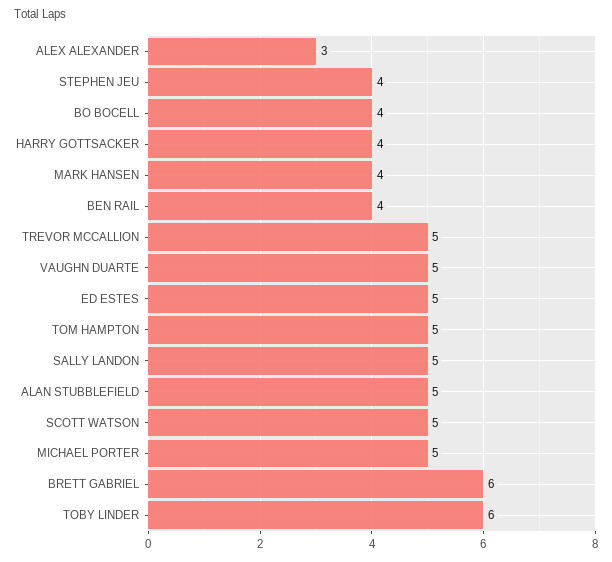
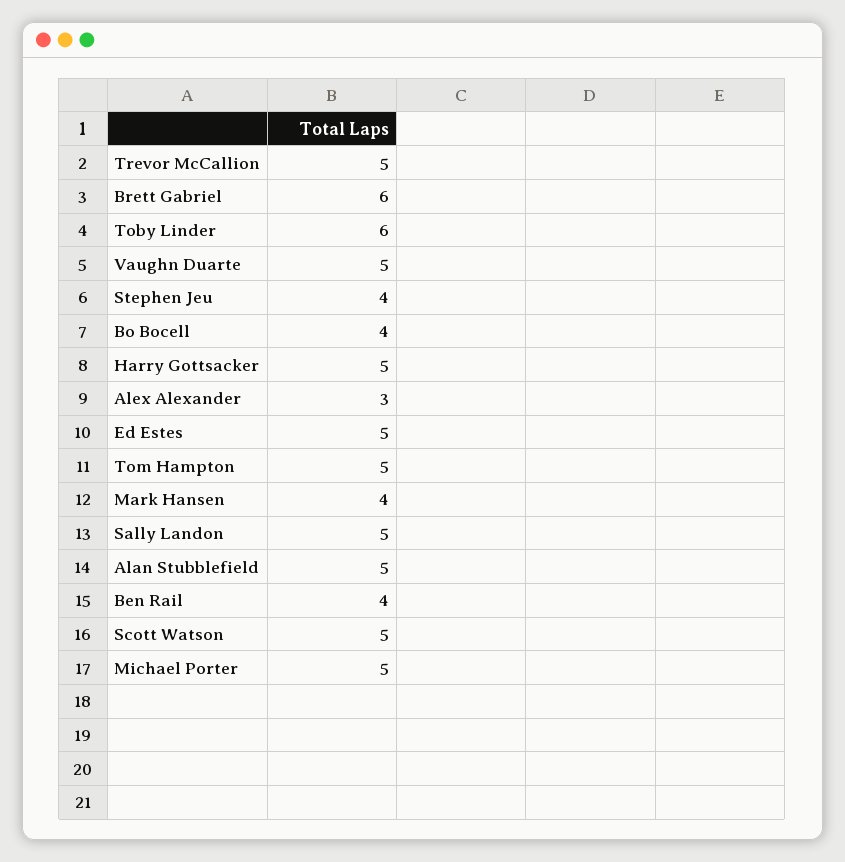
HARRY GOTTSACKER: 4 -> 5

